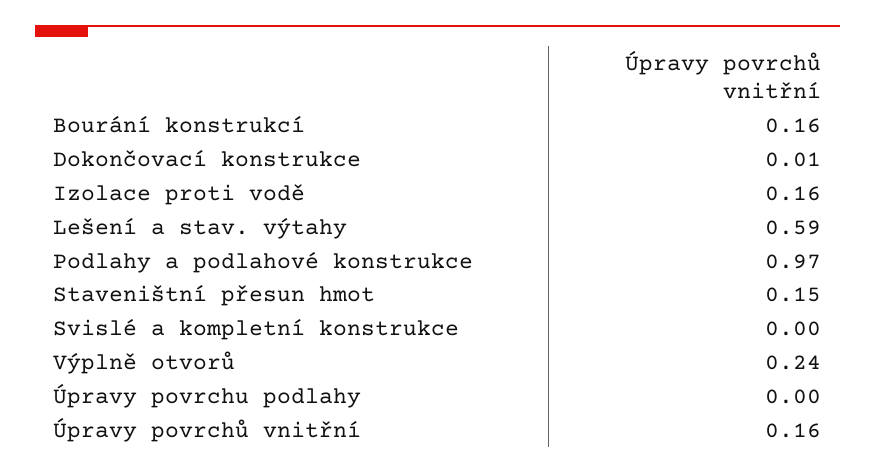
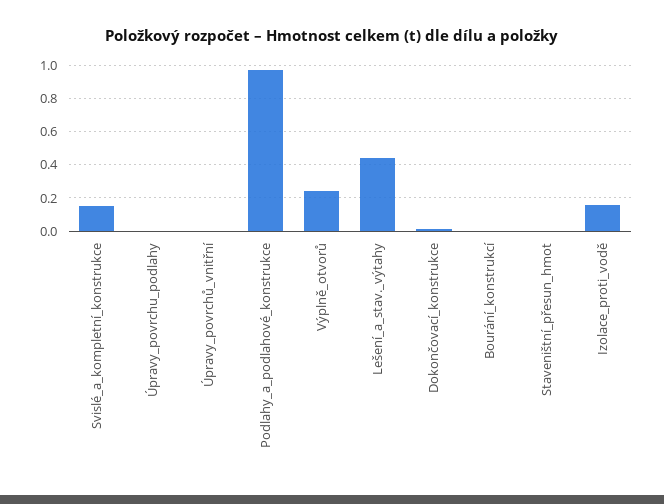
Bourání konstrukcí: 0.16 -> 0
Lešení a stav. výtahy: 0.59 -> 0.45
Staveništní přesun hmot: 0.15 -> 0
Svislé a kompletní konstrukce: 0 -> 0.15
Úpravy povrchů vnitřní: 0.16 -> 0

